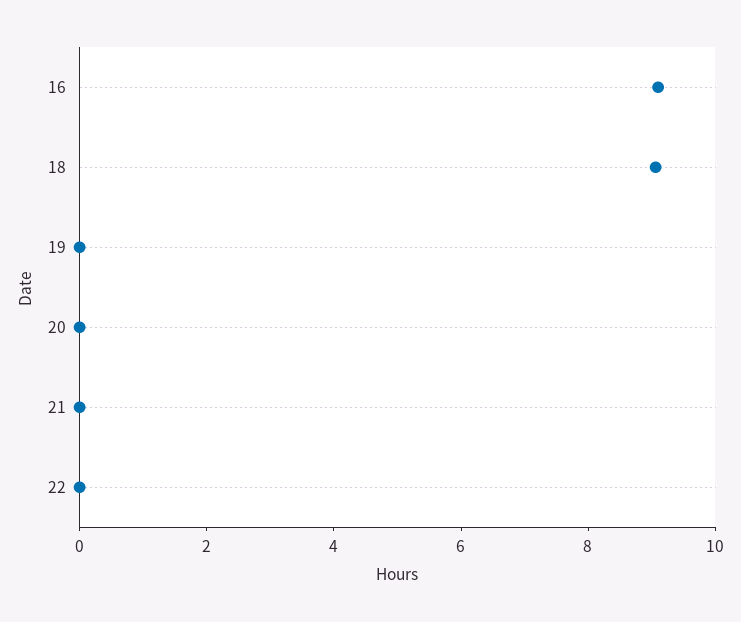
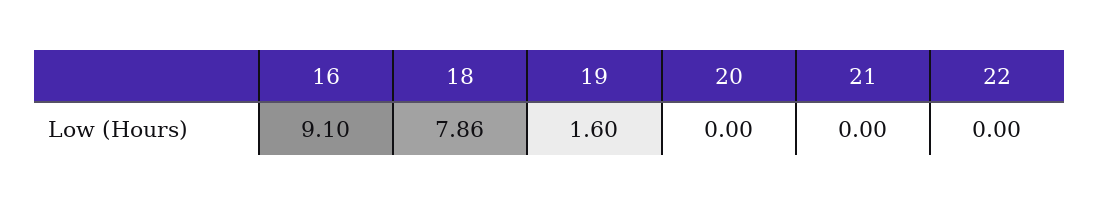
18: 9 -> 7.86
19: 0 -> 1.6

